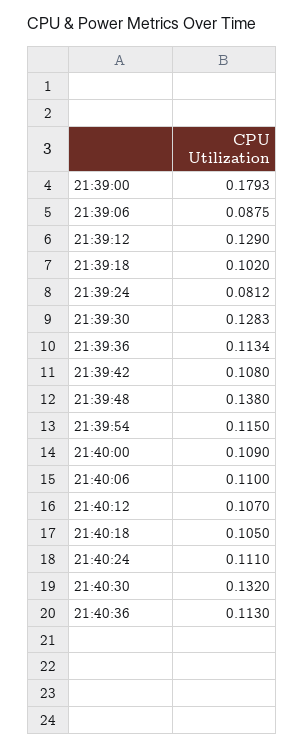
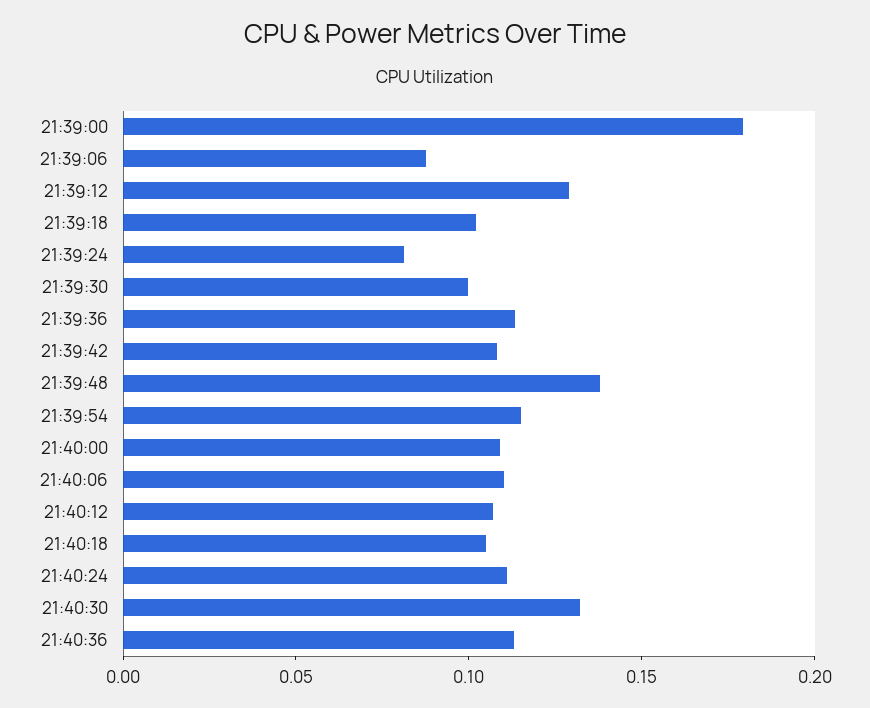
21:39:30: 0.1283 -> 0.1

